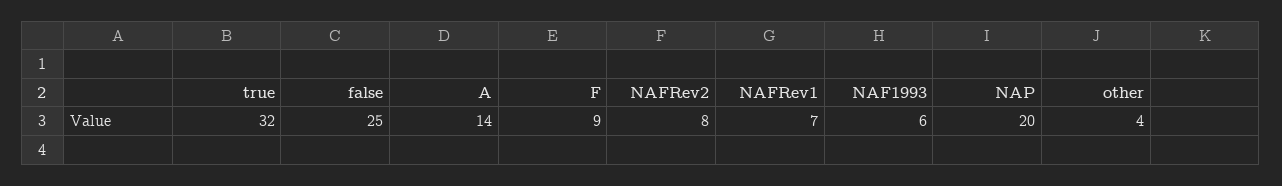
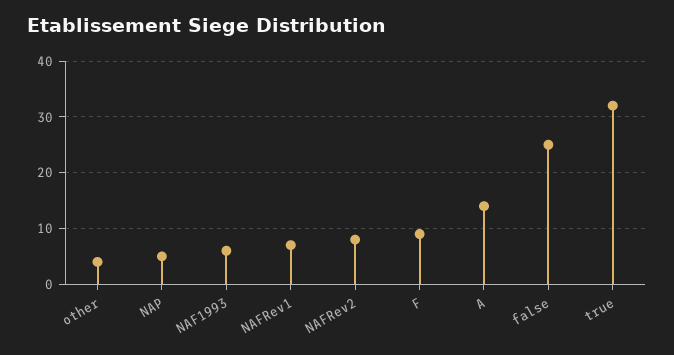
NAP: 20 -> 5

